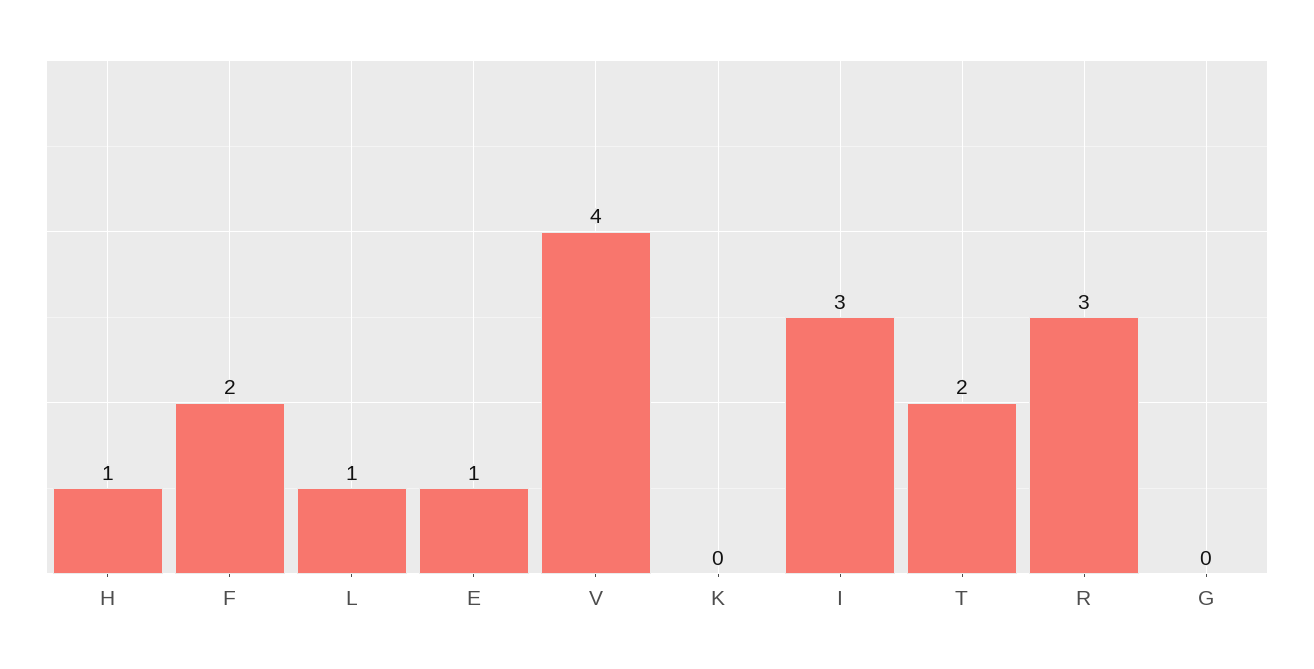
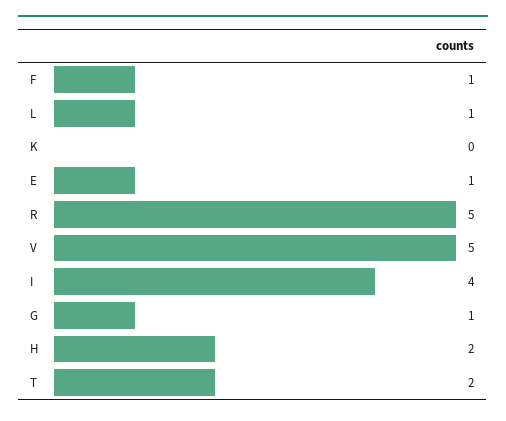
H: 1 -> 2
F: 2 -> 1
V: 4 -> 5
I: 3 -> 4
R: 3 -> 5
G: 0 -> 1

